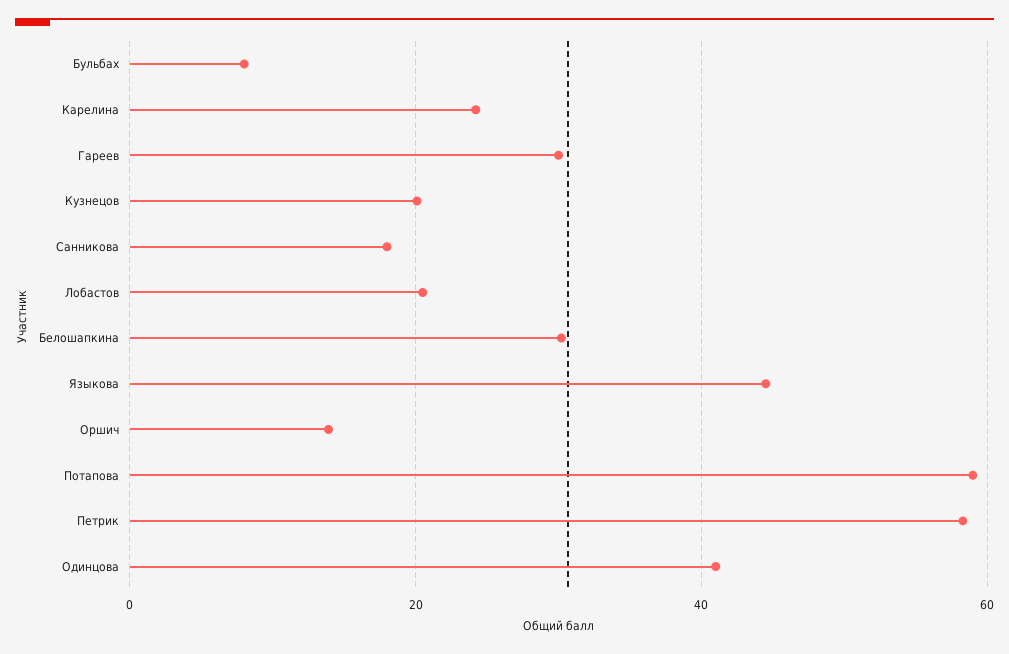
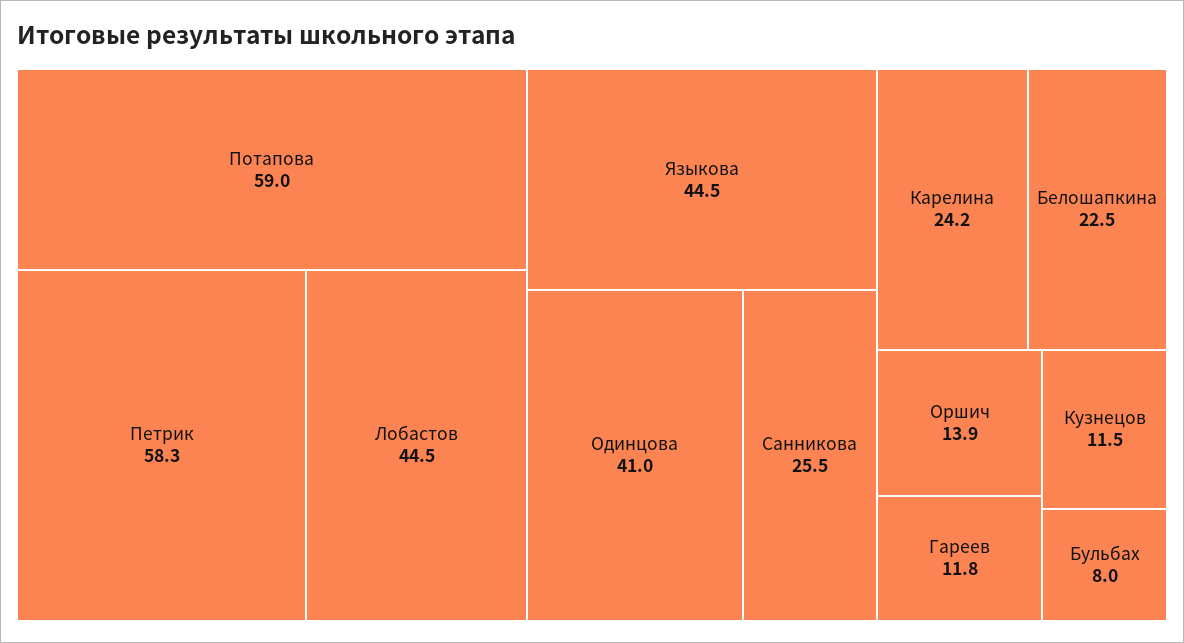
Гареев: 30 -> 11.8
Кузнецов: 20 -> 11.5
Санникова: 18 -> 25.5
Лобастов: 20 -> 44.5
Белошапкина: 30 -> 22.5

